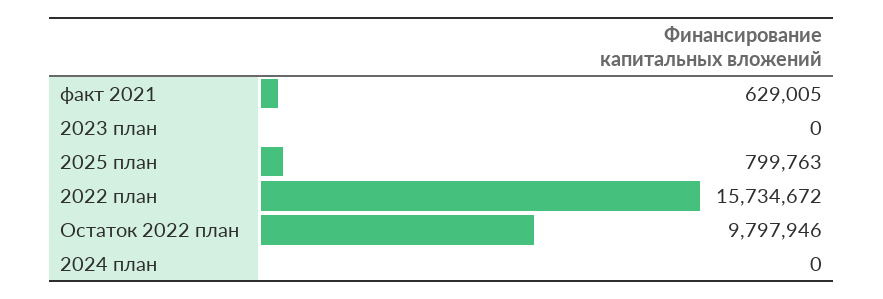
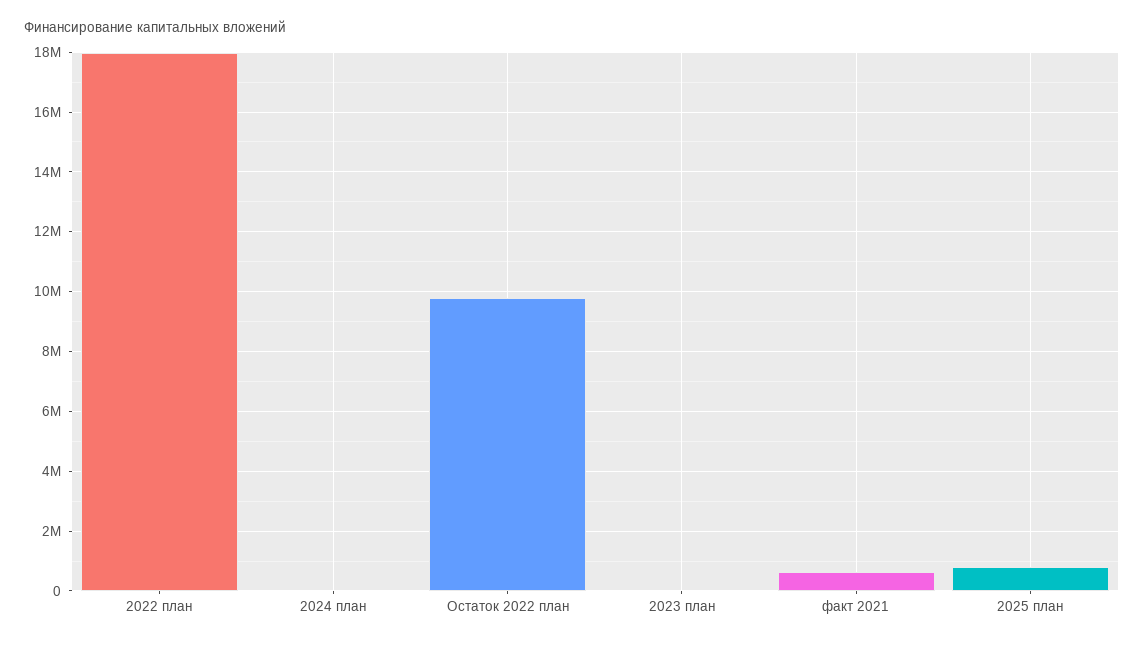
2022 план: 15734672 -> 18000000

